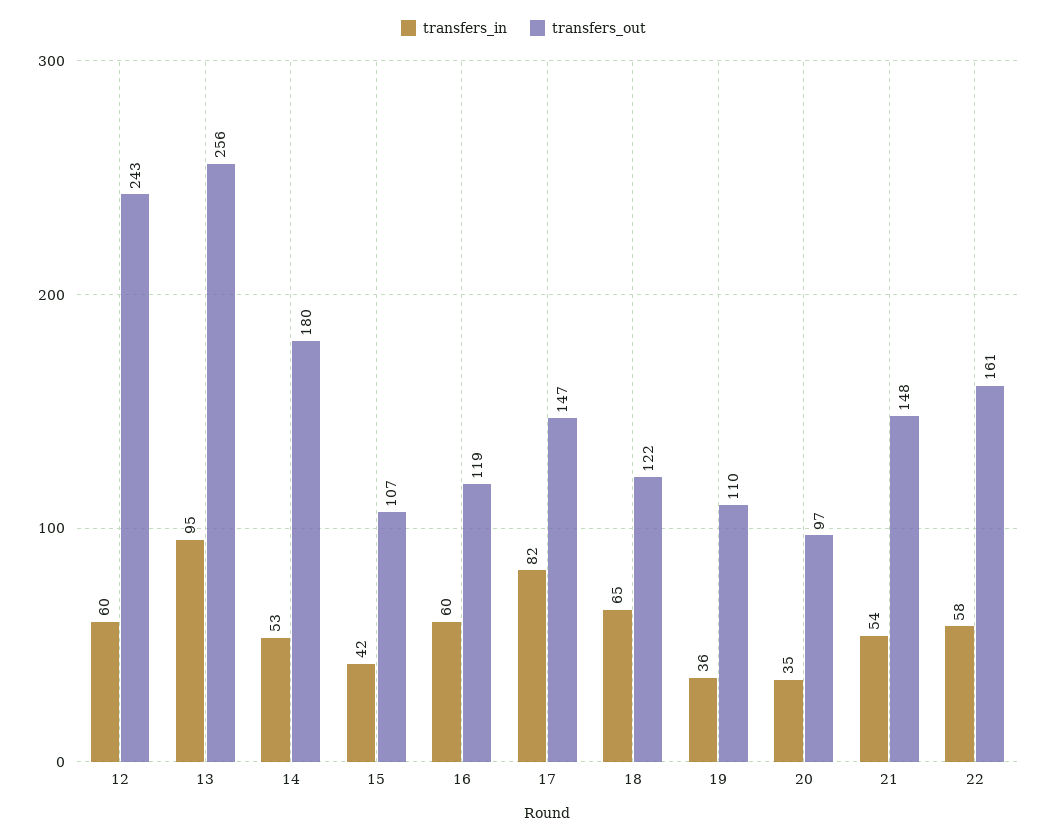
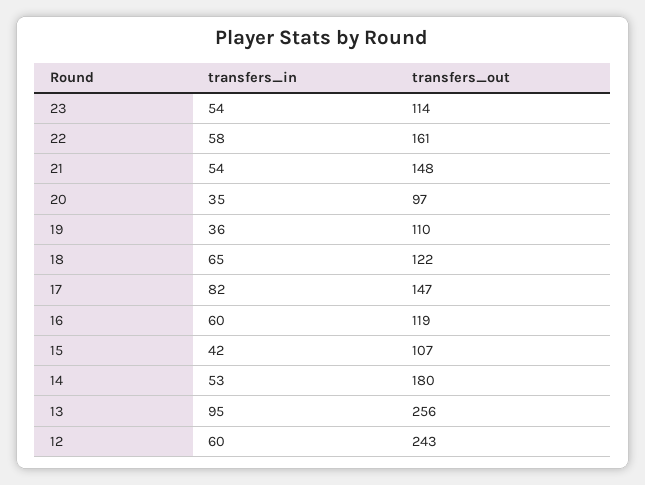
transfers_in, 23: none -> 54
transfers_out, 23: none -> 114

